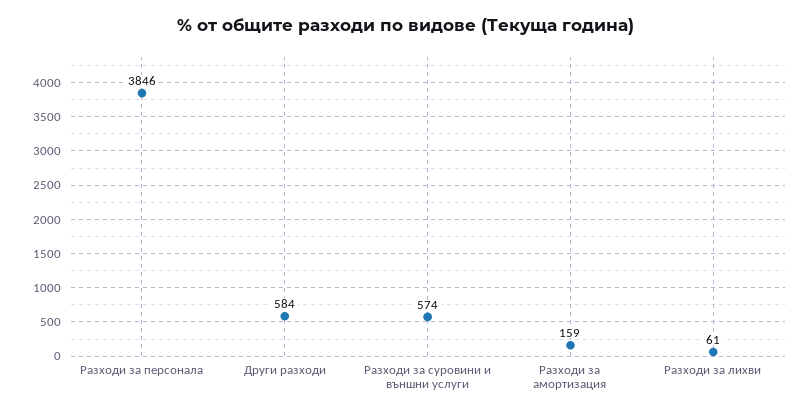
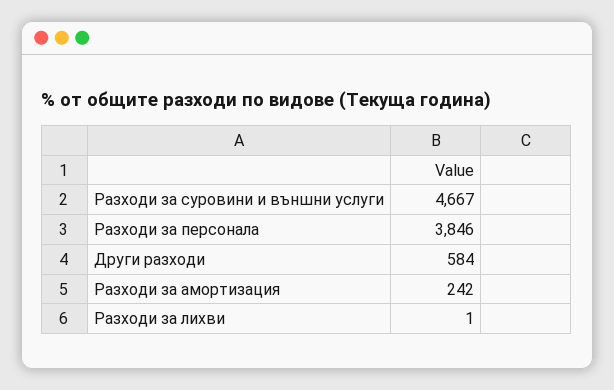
Разходи за суровини и външни услуги: 574 -> 4667
Разходи за амортизация: 159 -> 242
Разходи за лихви: 61 -> 1

